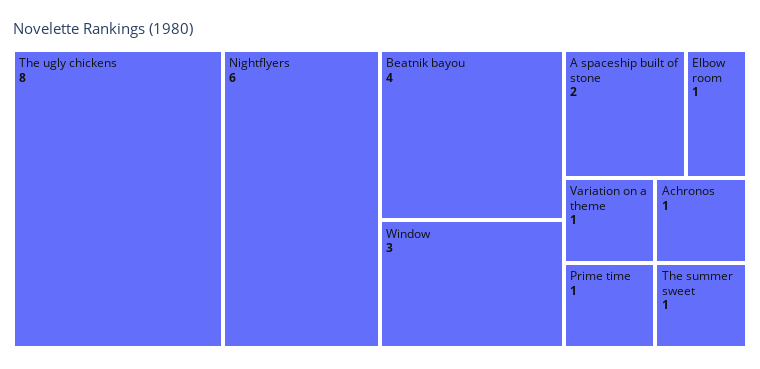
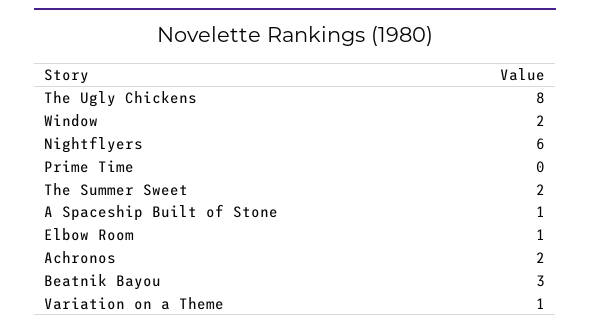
Beatnik bayou: 4 -> 3
Window: 3 -> 2
A spaceship built of stone: 2 -> 1
Prime time: 1 -> 0
Achronos: 1 -> 2
The summer sweet: 1 -> 2

